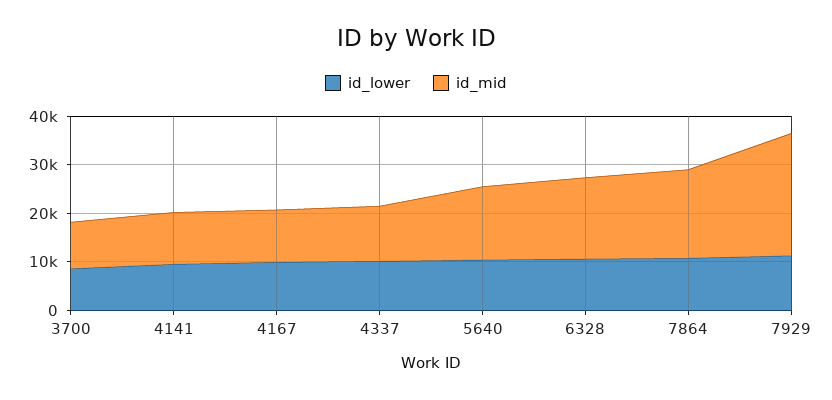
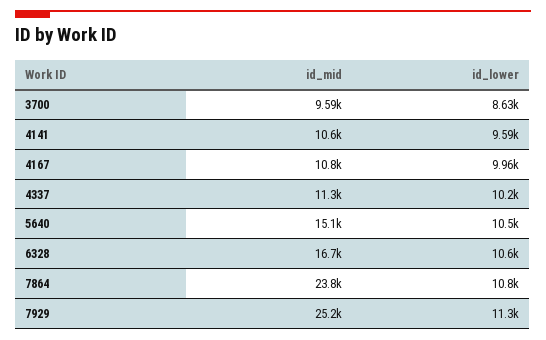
id_mid, 7864: 18000 -> 23800

